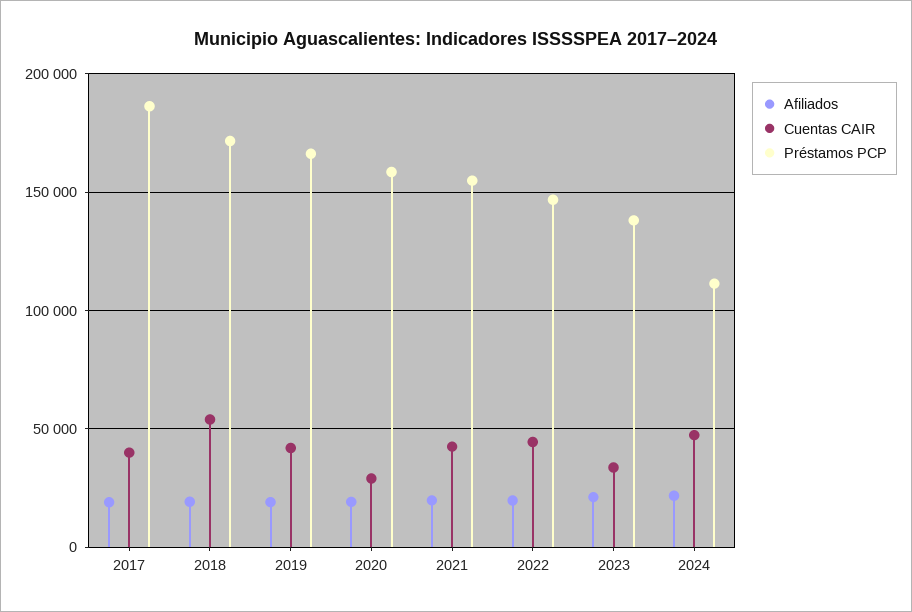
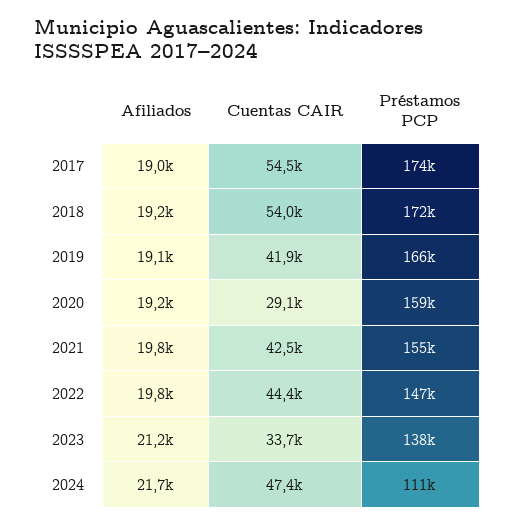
Cuentas CAIR, 2017: 40000 -> 54500
Préstamos PCP, 2017: 185000 -> 174000

